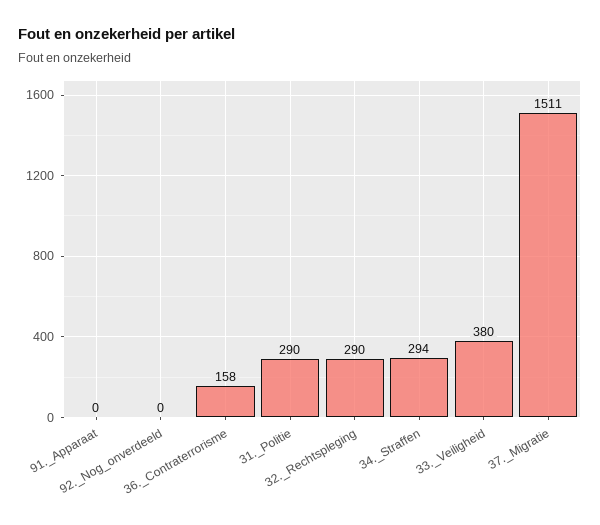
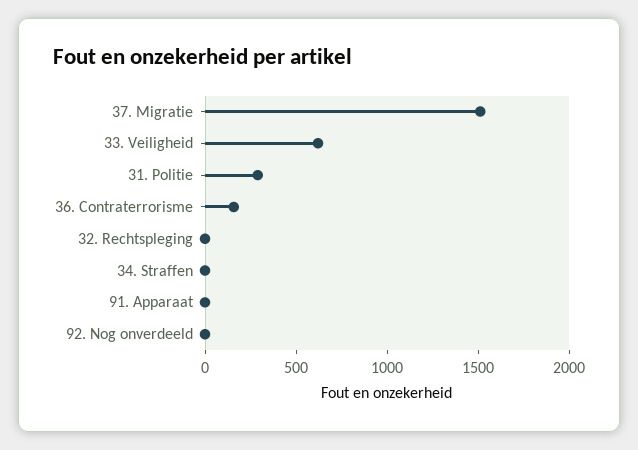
32._Rechtspleging: 290 -> 0
34._Straffen: 294 -> 0
33._Veiligheid: 380 -> 600

